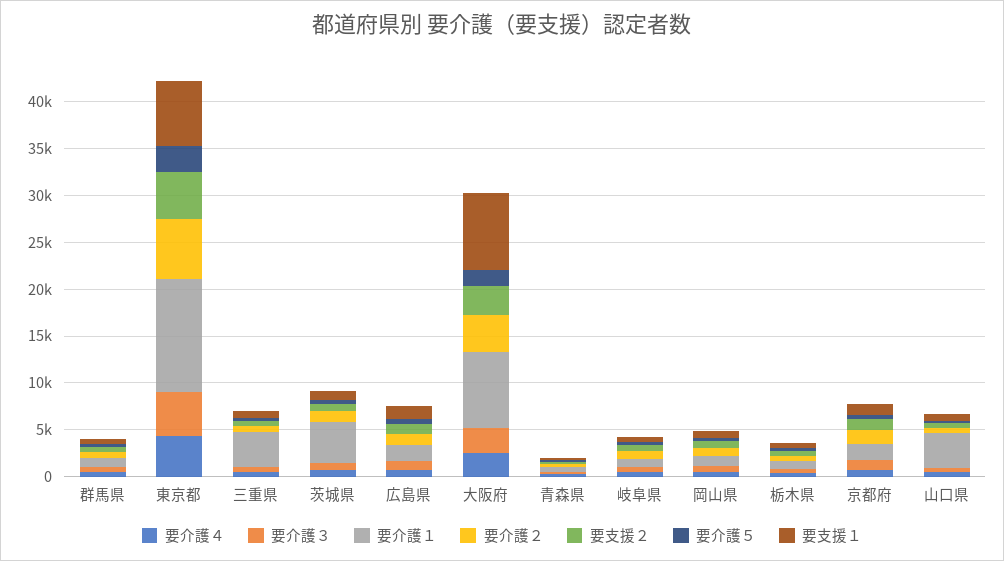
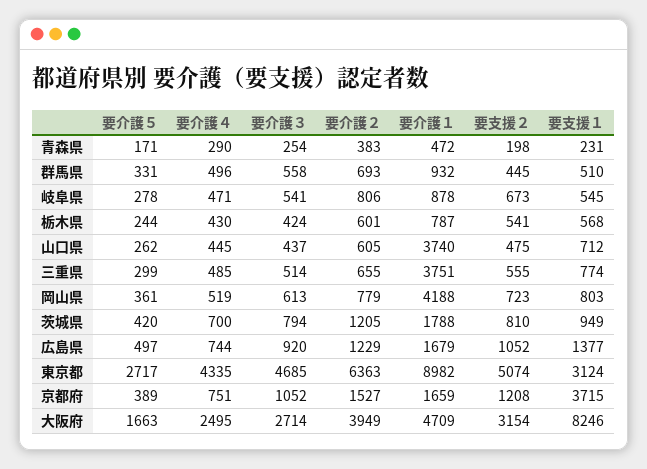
要介護１, 東京都: 12000 -> 8982
要支援１, 東京都: 7000 -> 3124
要介護１, 茨城県: 4000 -> 1788
要介護１, 大阪府: 8000 -> 4709
要介護１, 岡山県: 1000 -> 4188
要支援１, 京都府: 1000 -> 3715

